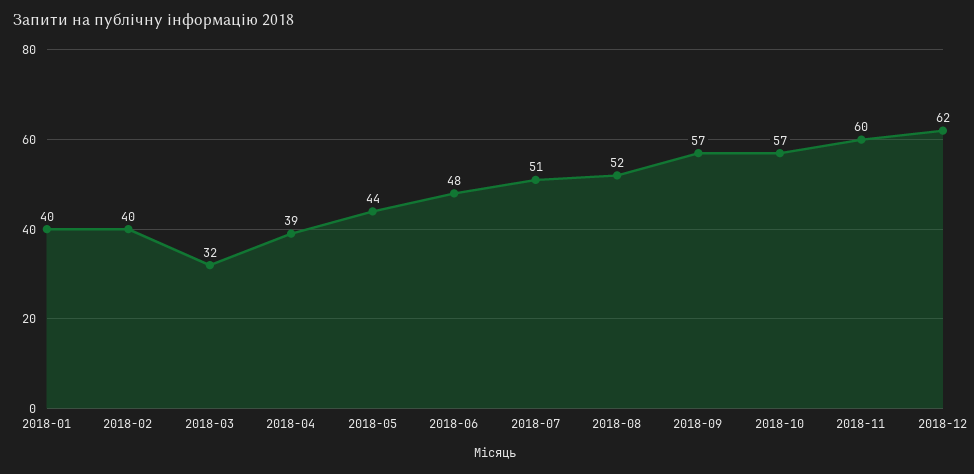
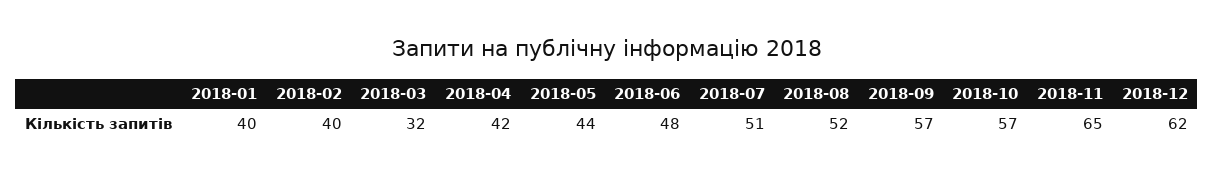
2018-04: 39 -> 42
2018-11: 60 -> 65

